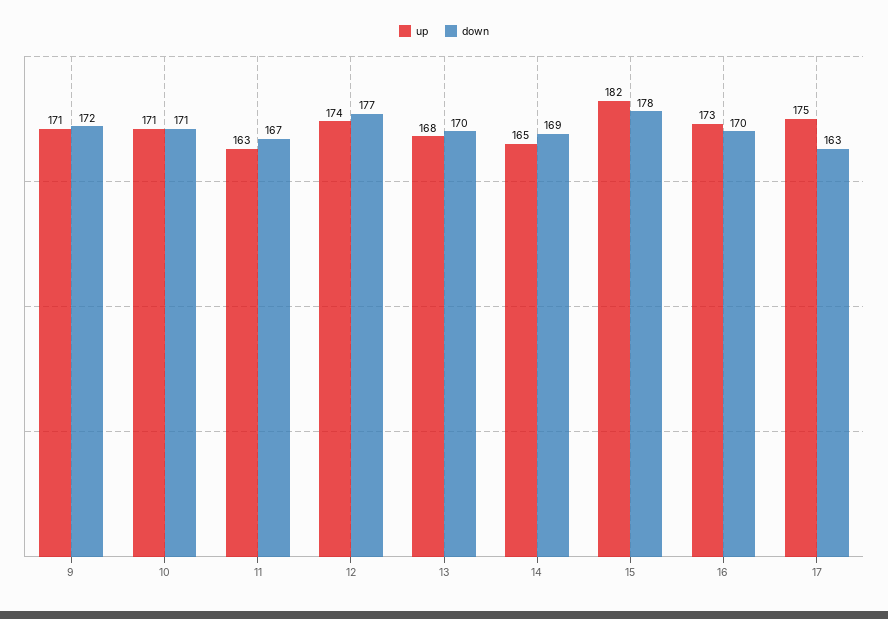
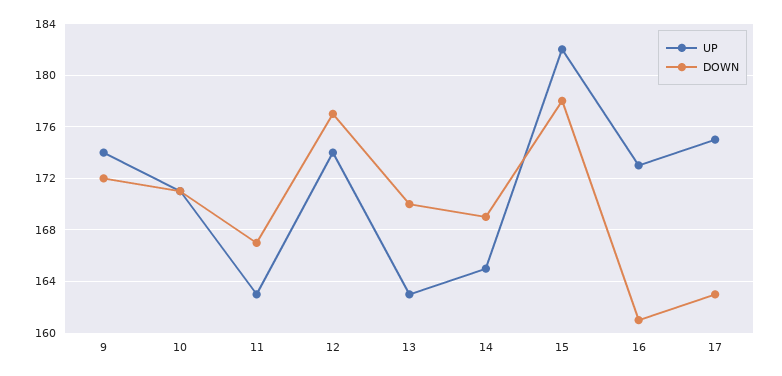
up, 9: 171 -> 174
up, 13: 168 -> 163
down, 16: 170 -> 161

